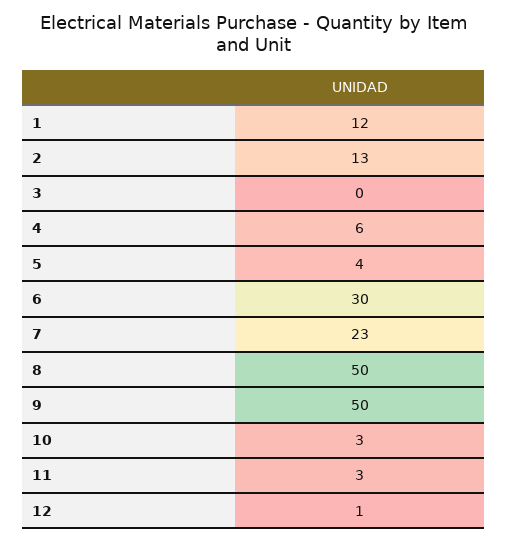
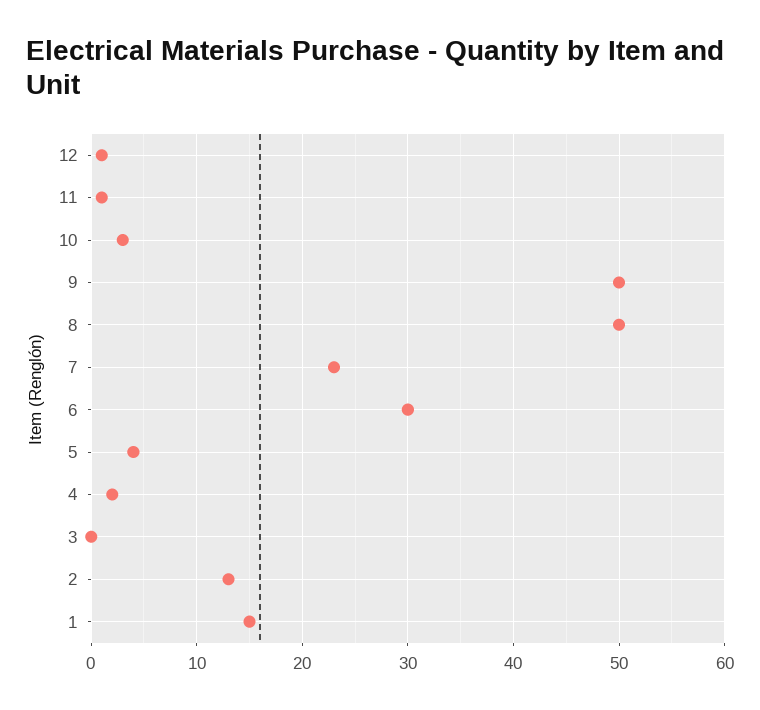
1: 12 -> 15
4: 6 -> 2
11: 3 -> 1

